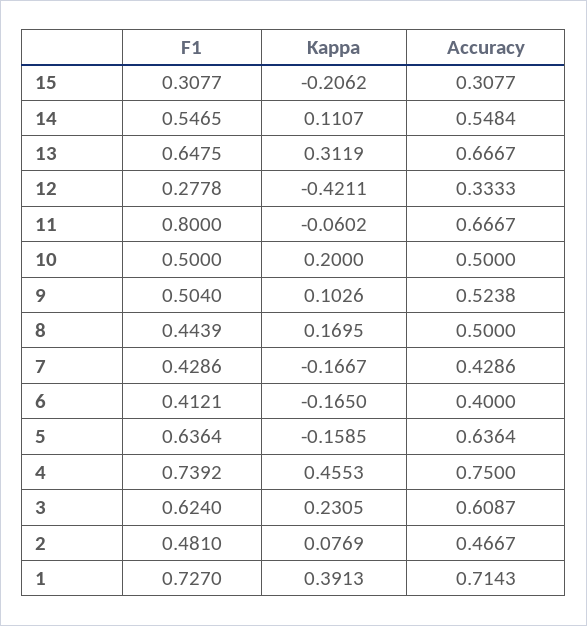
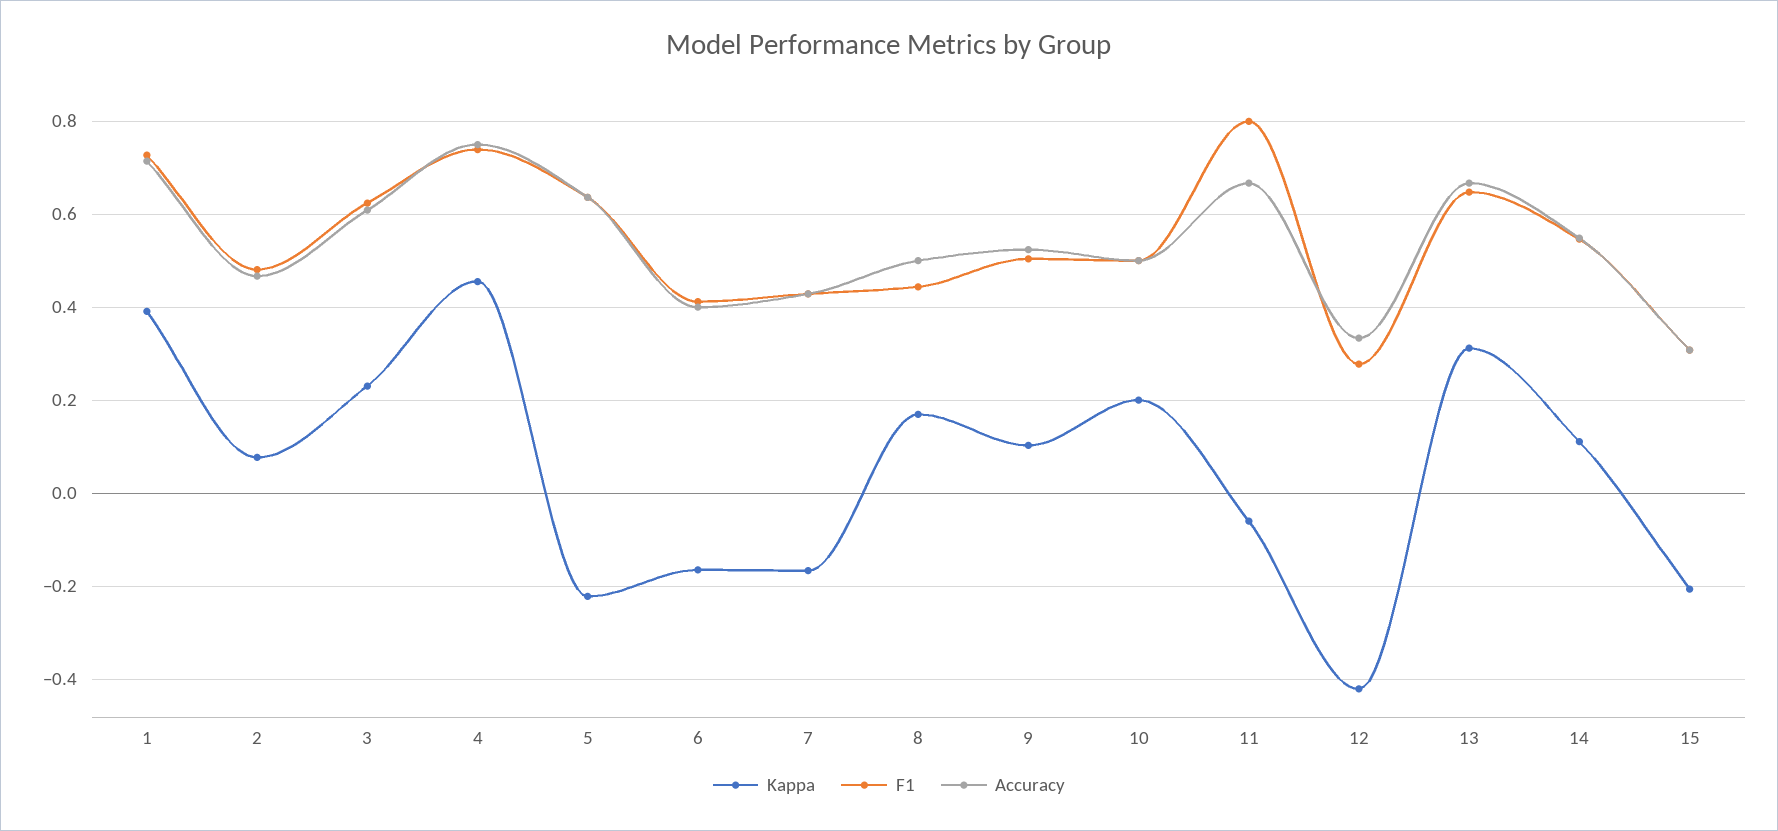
Kappa, 5: -0.1585 -> -0.22

